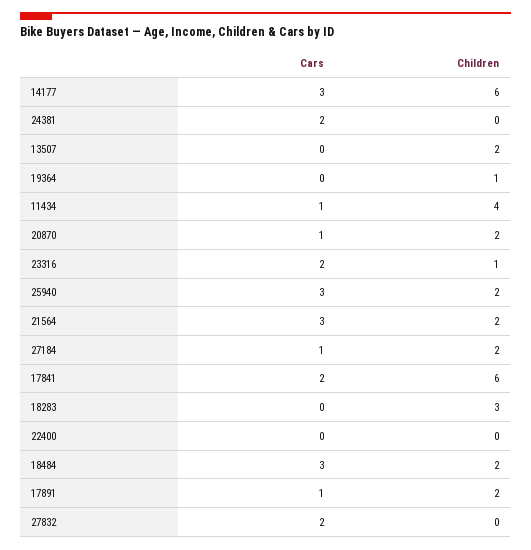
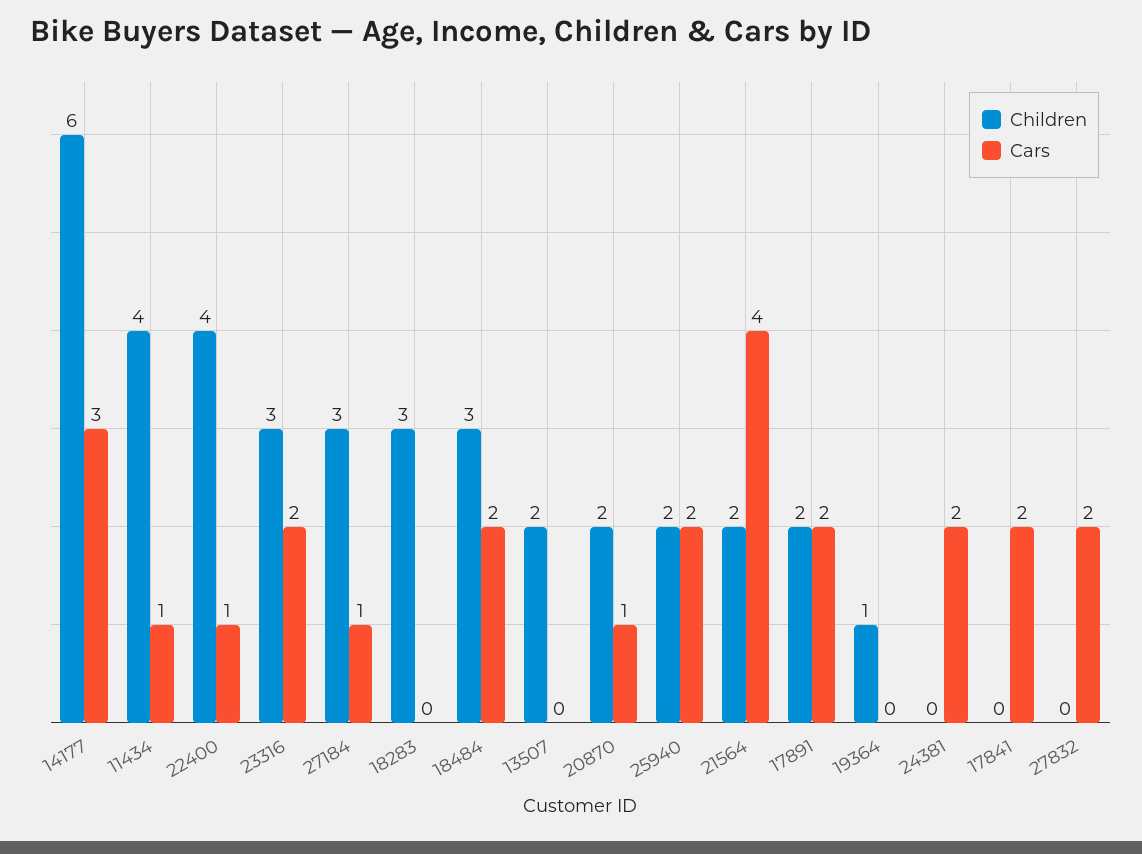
Children, 23316: 1 -> 3
Cars, 25940: 3 -> 2
Cars, 21564: 3 -> 4
Children, 27184: 2 -> 3
Children, 17841: 6 -> 0
Cars, 22400: 0 -> 1
Children, 22400: 0 -> 4
Cars, 18484: 3 -> 2
Children, 18484: 2 -> 3
Cars, 17891: 1 -> 2

